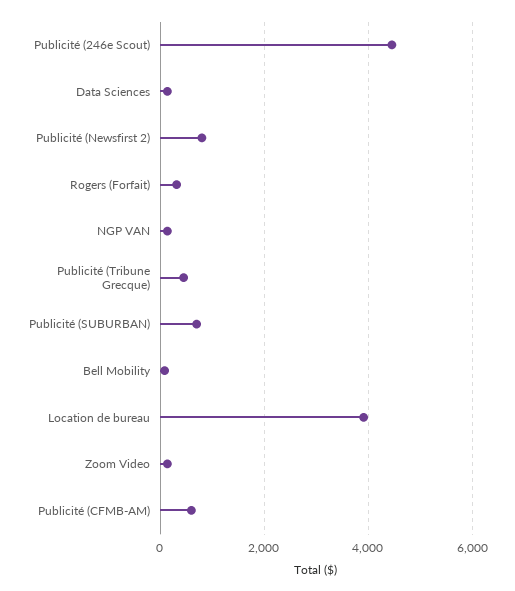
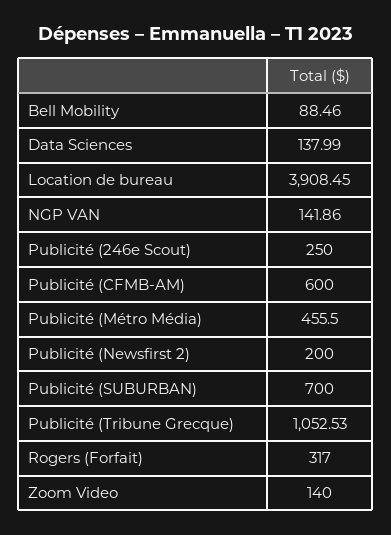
Publicité (246e Scout): 4400 -> 250
Publicité (Newsfirst 2): 800 -> 200
Publicité (Tribune Grecque): 400 -> 1052.53
Publicité (Métro Média): none -> 455.5

